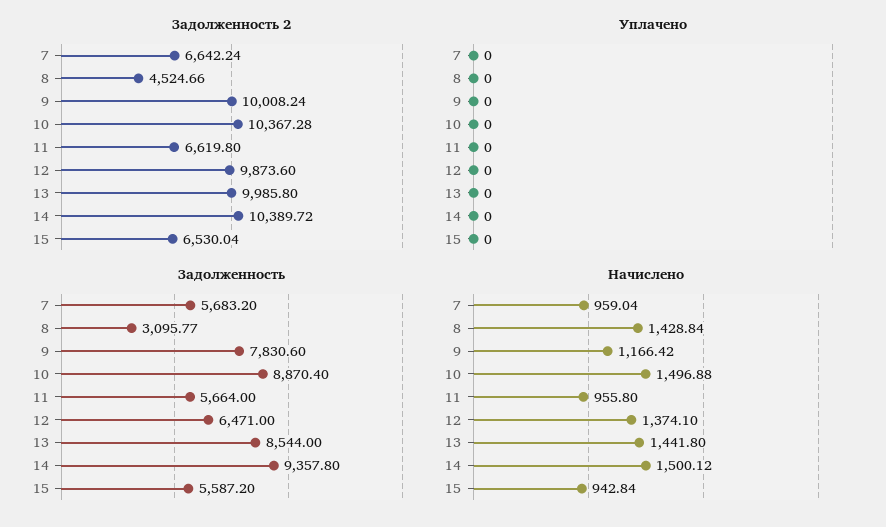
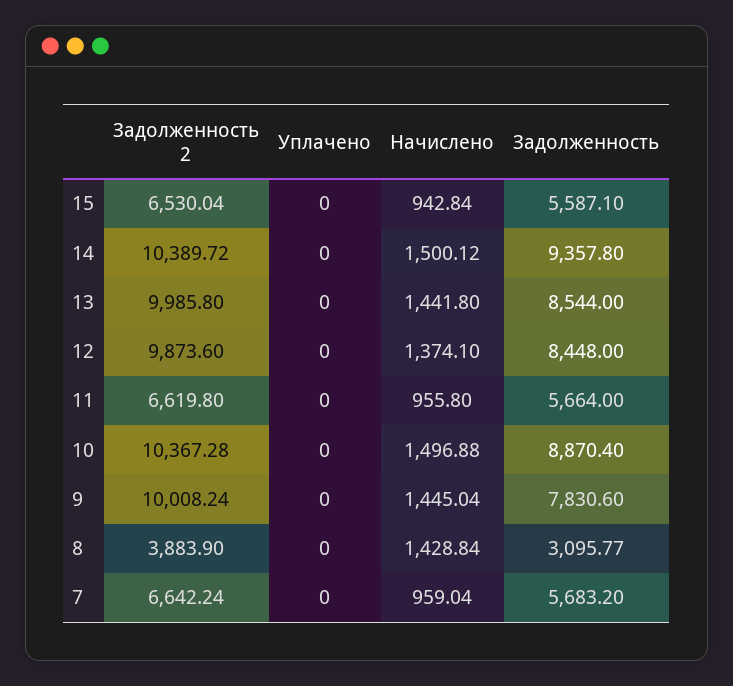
Задолженность 2, 8: 4524.66 -> 3883.9
Задолженность, 12: 6471 -> 8448
Задолженность, 15: 5587.2 -> 5587.1
Начислено, 9: 1166.42 -> 1445.04

